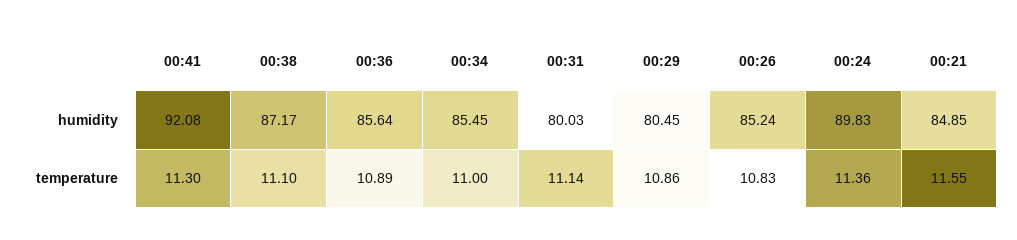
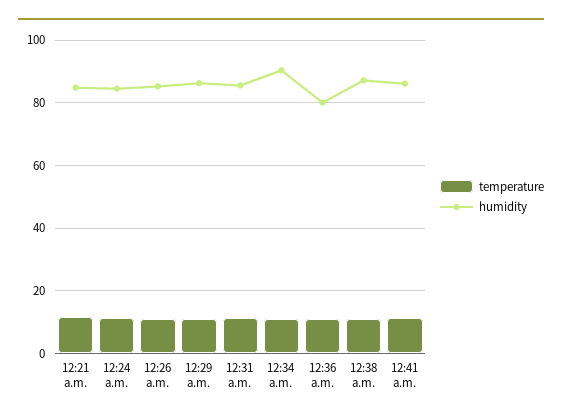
humidity, 00:41: 92.08 -> 86
humidity, 00:36: 85.64 -> 80
humidity, 00:34: 85.45 -> 90
humidity, 00:31: 80.03 -> 86
humidity, 00:29: 80.45 -> 86
humidity, 00:24: 89.83 -> 84

